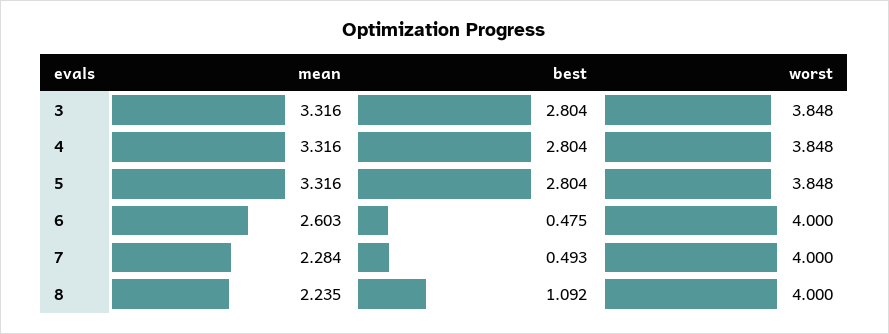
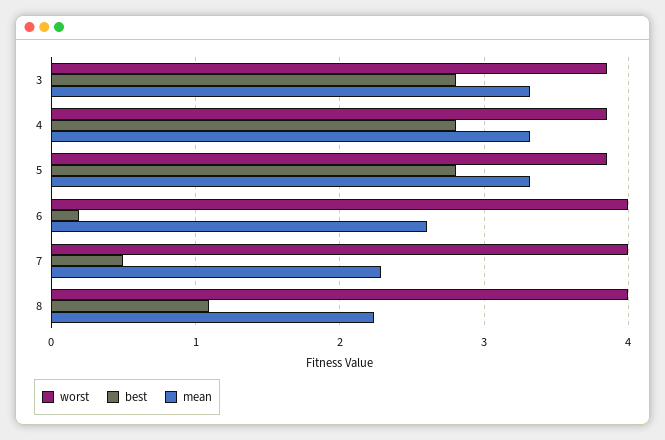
best, 6: 0.475 -> 0.2

